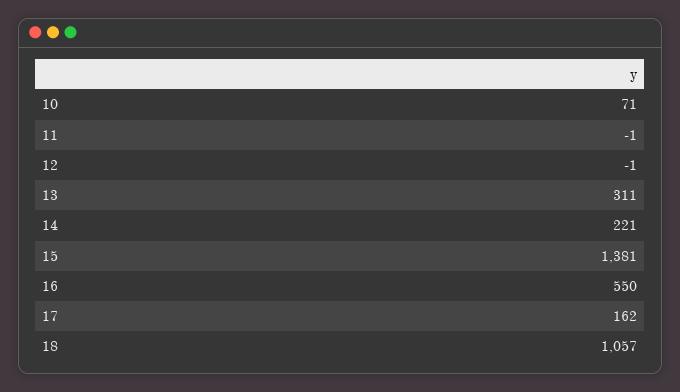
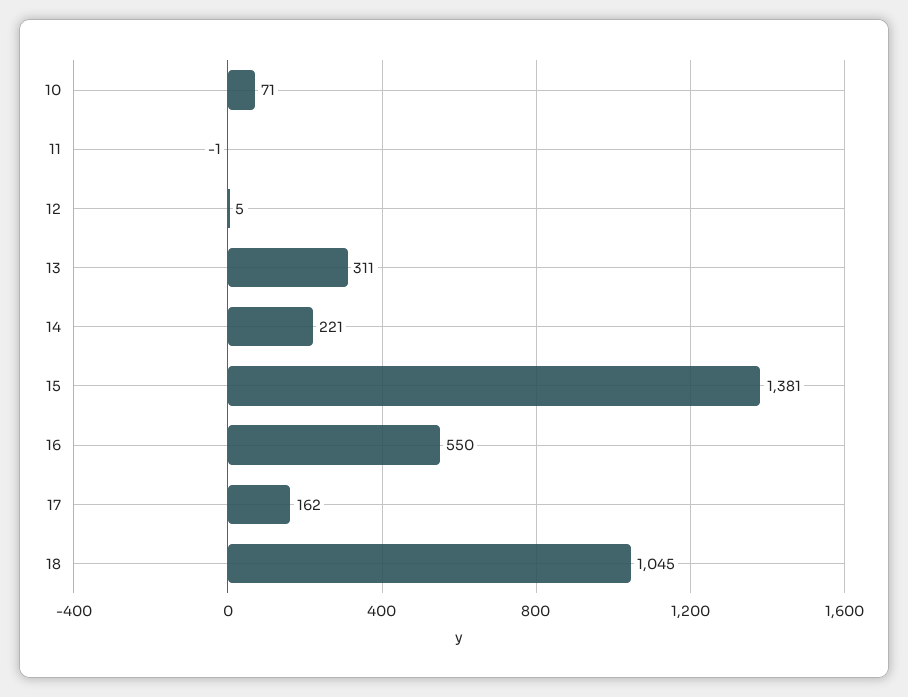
12: -1 -> 5
18: 1057 -> 1045

